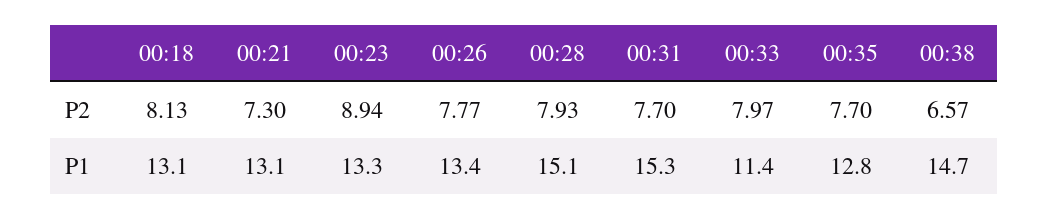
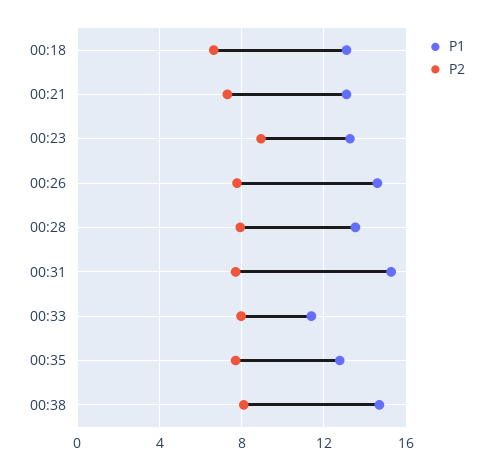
P2, 00:18: 8.13 -> 6.5
P2, 00:38: 6.57 -> 8
P1, 00:26: 13.4 -> 14.5
P1, 00:28: 15.1 -> 13.5

